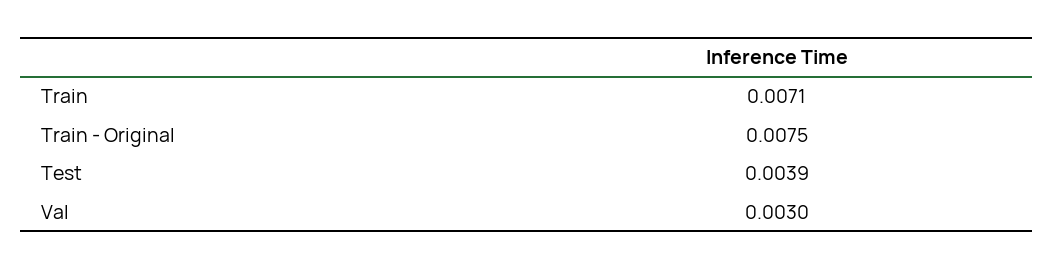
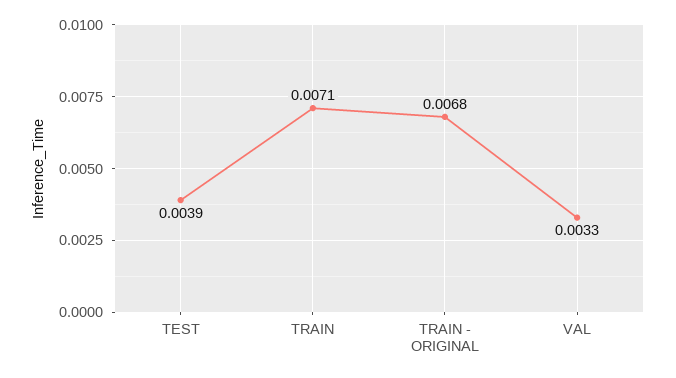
Train - Original: 0.0075 -> 0.0068
Val: 0.003 -> 0.0033

